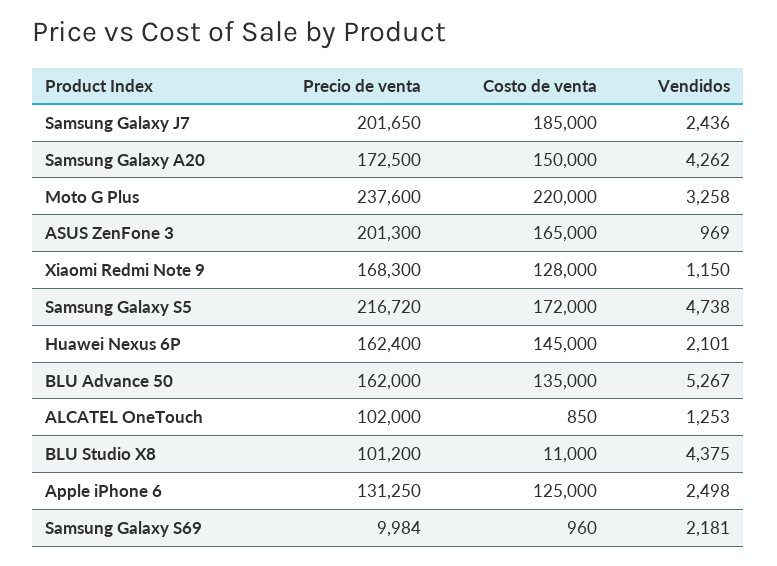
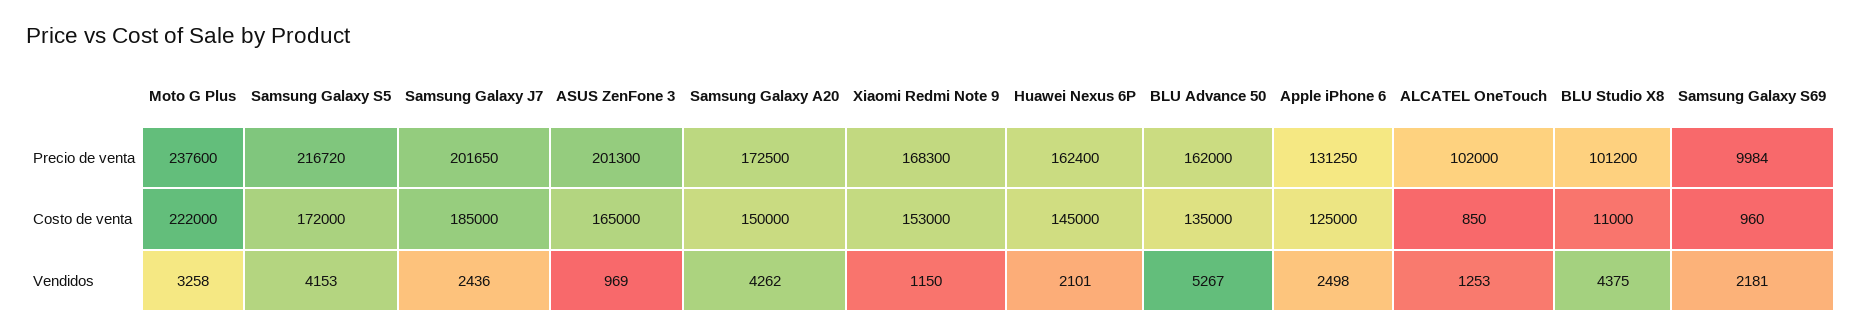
Costo de venta, Moto G Plus: 220000 -> 222000
Costo de venta, Xiaomi Redmi Note 9: 128000 -> 153000
Vendidos, Samsung Galaxy S5: 4738 -> 4153

